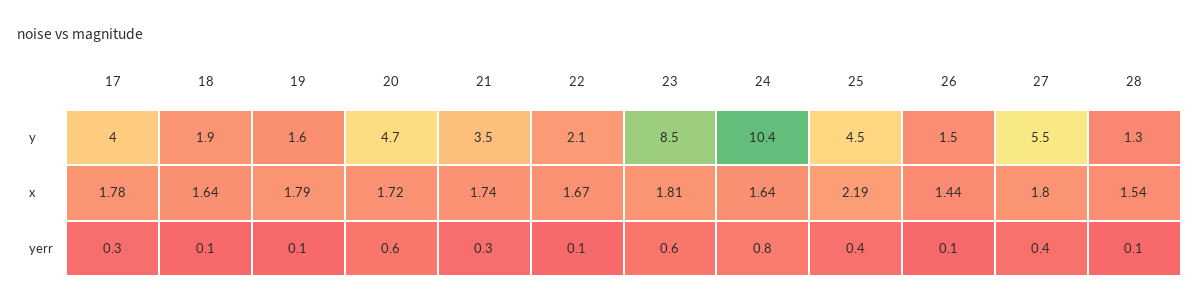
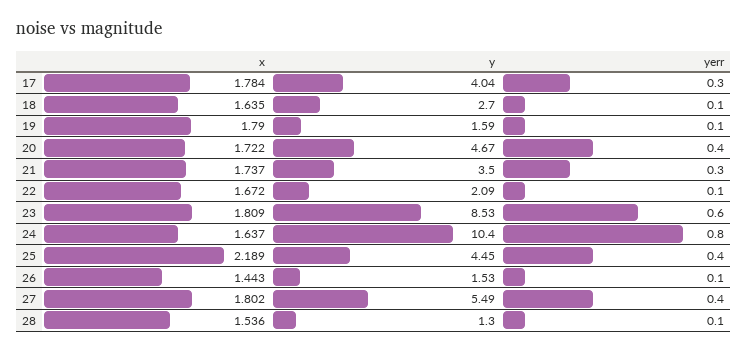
18, y: 1.9 -> 2.7
20, yerr: 0.6 -> 0.4

